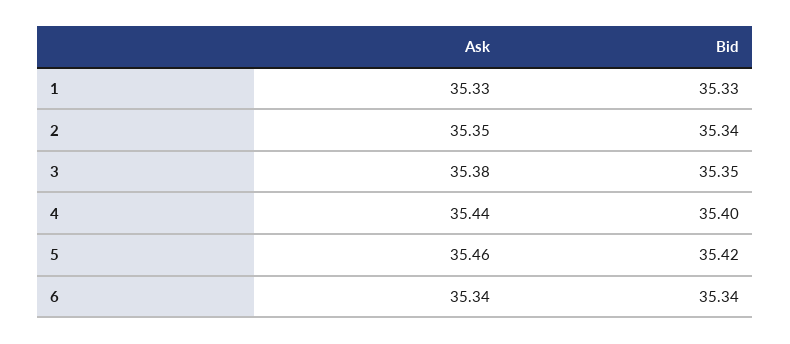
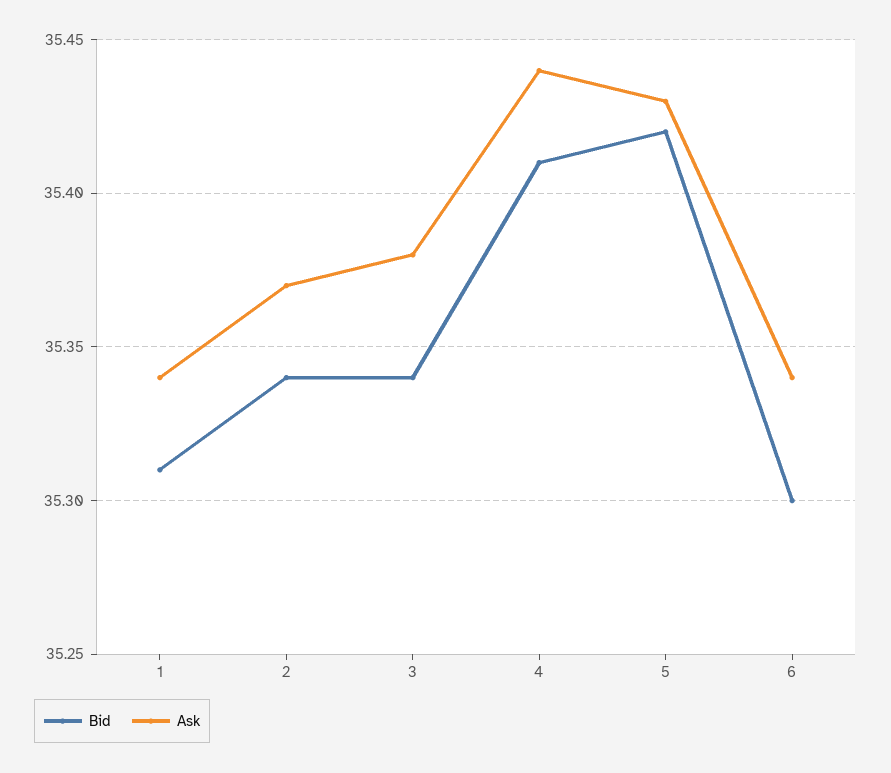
Ask, 1: 35.33 -> 35.34
Bid, 1: 35.33 -> 35.31
Ask, 2: 35.35 -> 35.37
Bid, 3: 35.35 -> 35.34
Bid, 4: 35.4 -> 35.41
Ask, 5: 35.46 -> 35.43
Bid, 6: 35.34 -> 35.3

